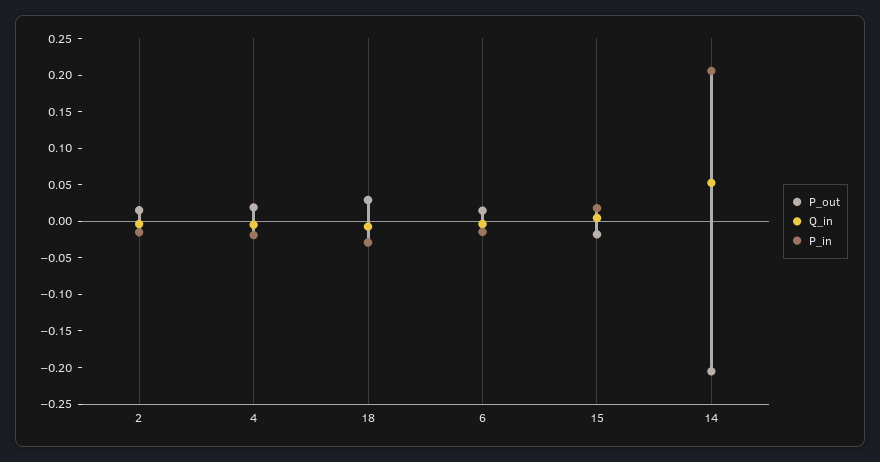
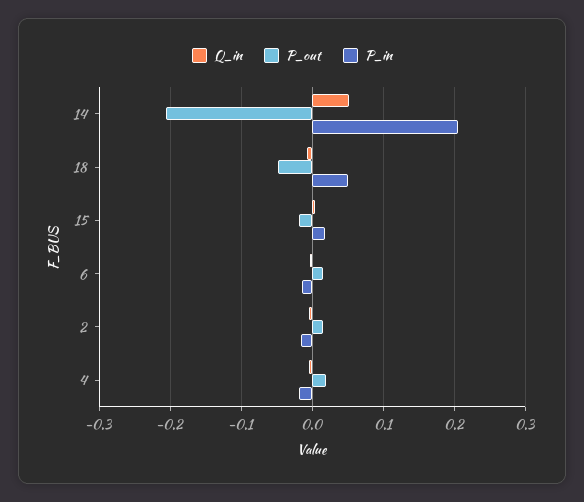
P_out, 18: 0.025 -> -0.05
P_in, 18: -0.025 -> 0.05

